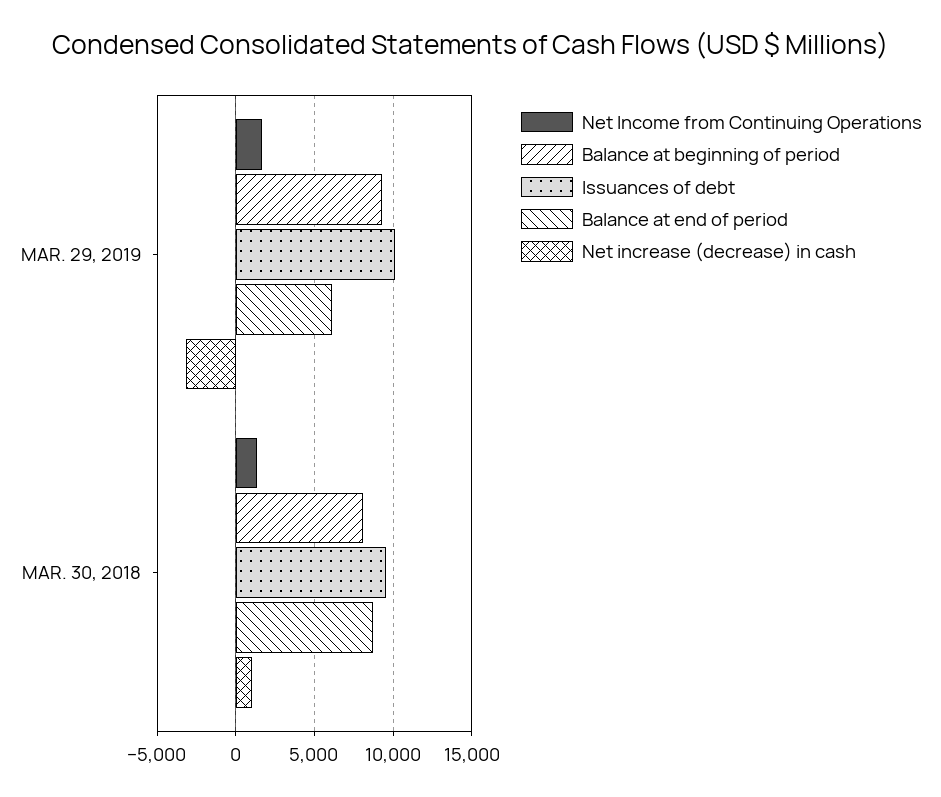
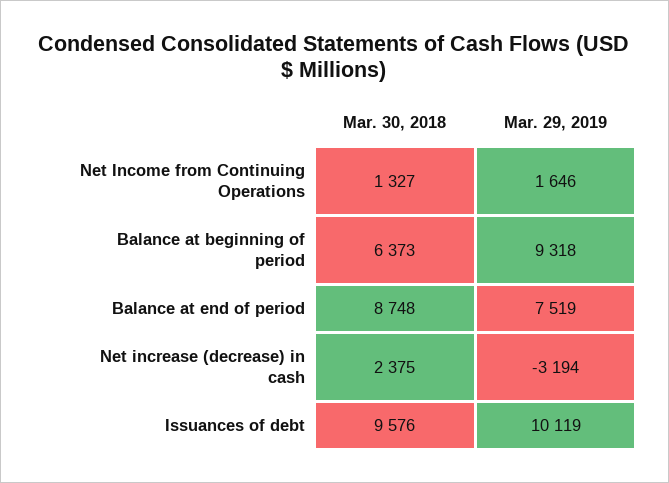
Balance at end of period, MAR. 29, 2019: 6000 -> 7519
Balance at beginning of period, MAR. 30, 2018: 8000 -> 6373
Net increase (decrease) in cash, MAR. 30, 2018: 1000 -> 2375

